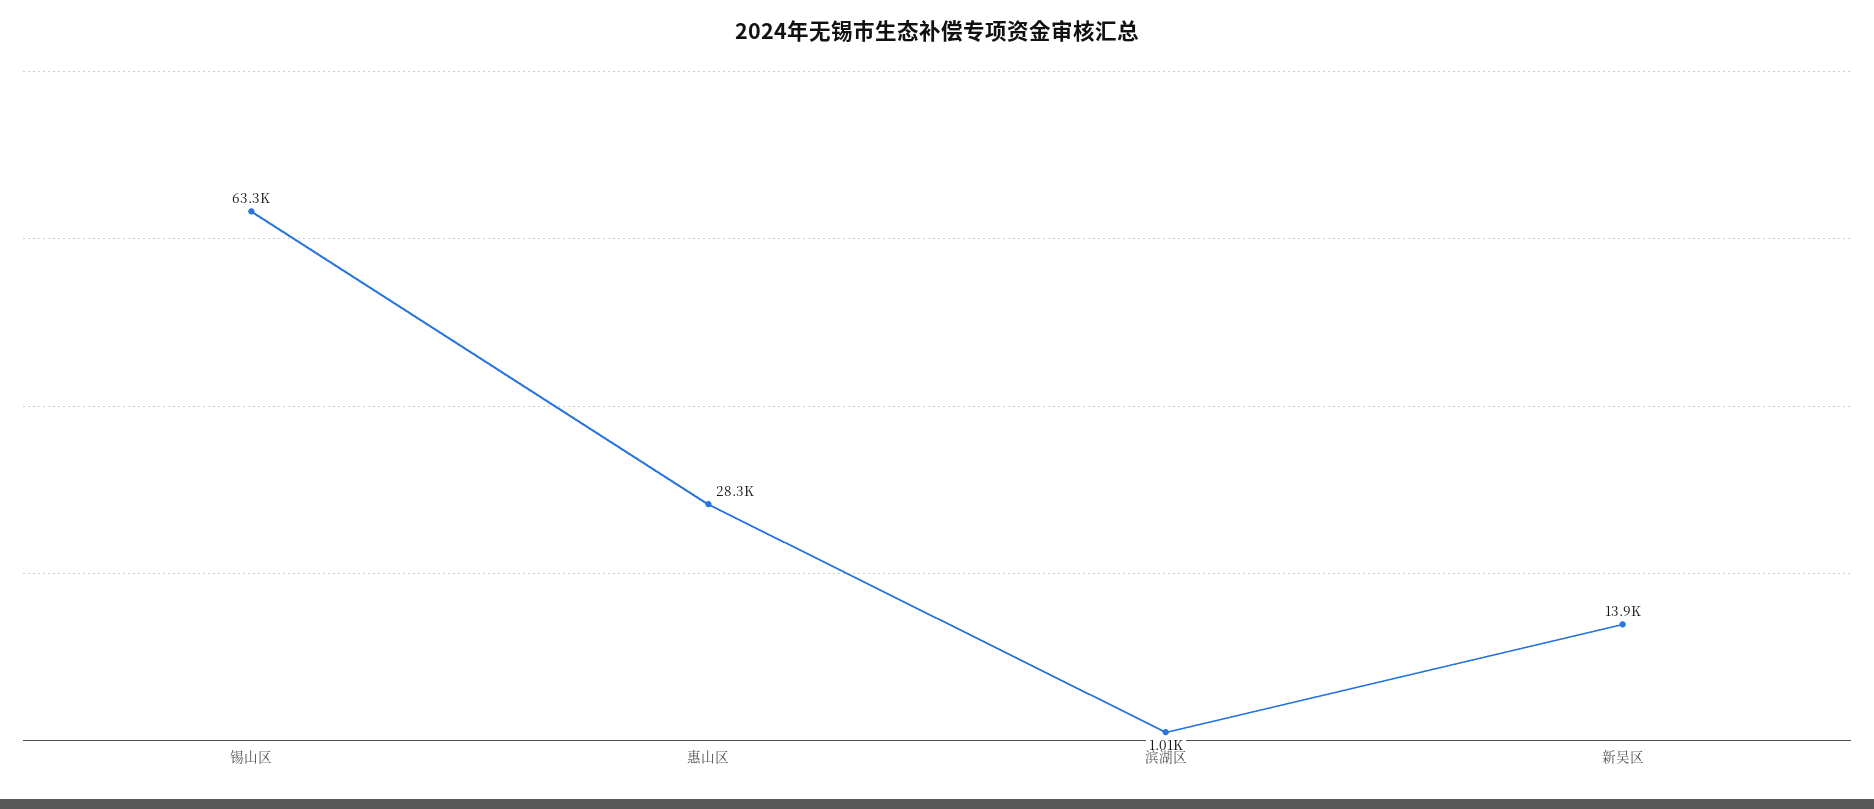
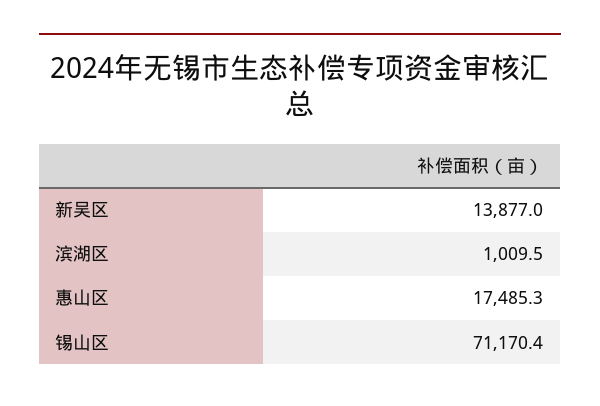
锡山区: 63300 -> 71170.4
惠山区: 28300 -> 17485.3

